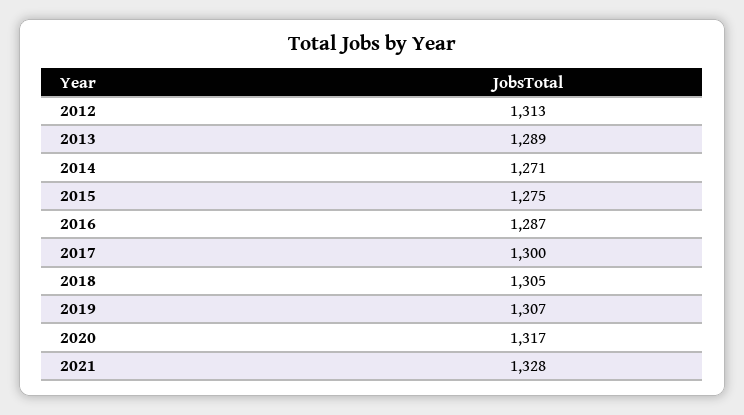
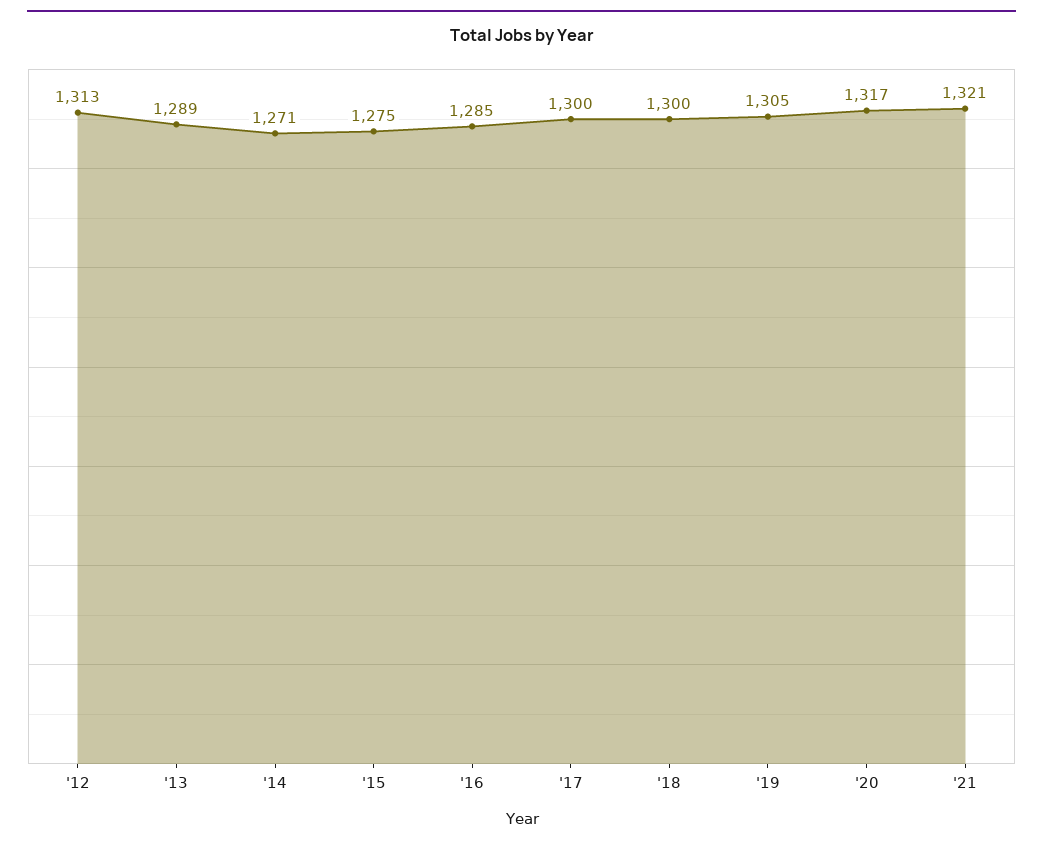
2016: 1287 -> 1285
2018: 1305 -> 1300
2019: 1307 -> 1305
2021: 1328 -> 1321

